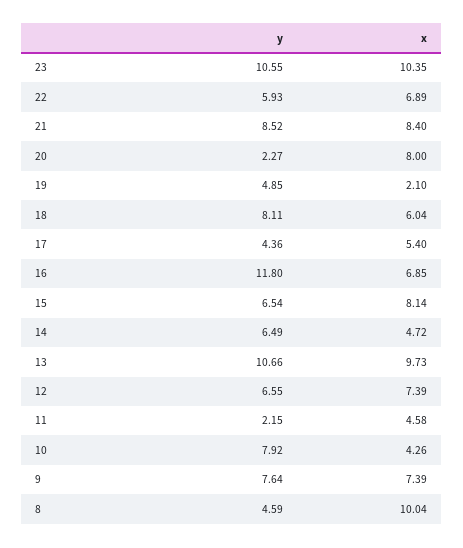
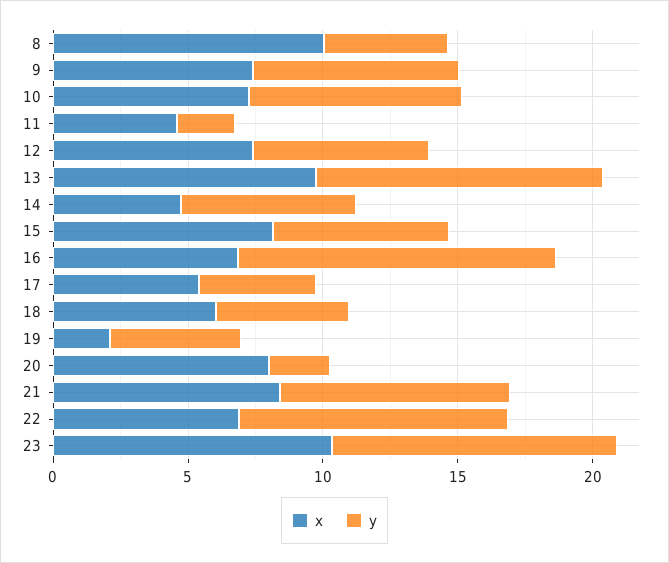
y, 22: 5.93 -> 10
y, 18: 8.11 -> 5
x, 10: 4.26 -> 7

